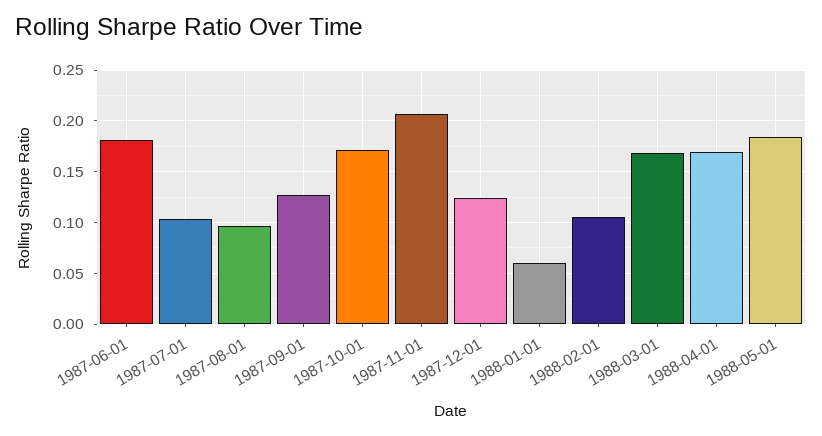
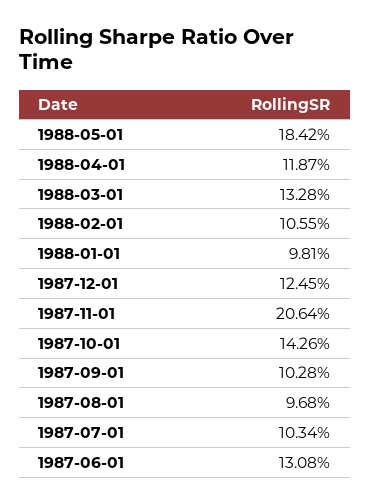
1987-06-01: 0.18 -> 0.1308
1987-09-01: 0.13 -> 0.1028
1987-10-01: 0.17 -> 0.1426
1988-01-01: 0.06 -> 0.0981
1988-03-01: 0.17 -> 0.1328
1988-04-01: 0.17 -> 0.1187

